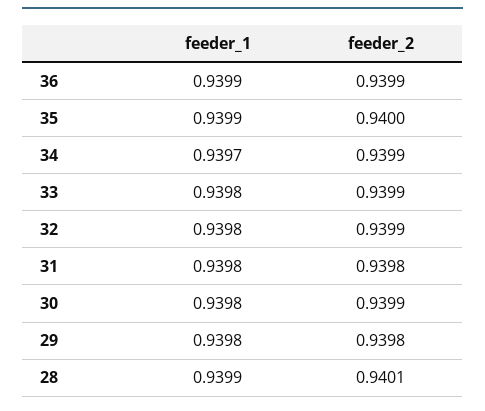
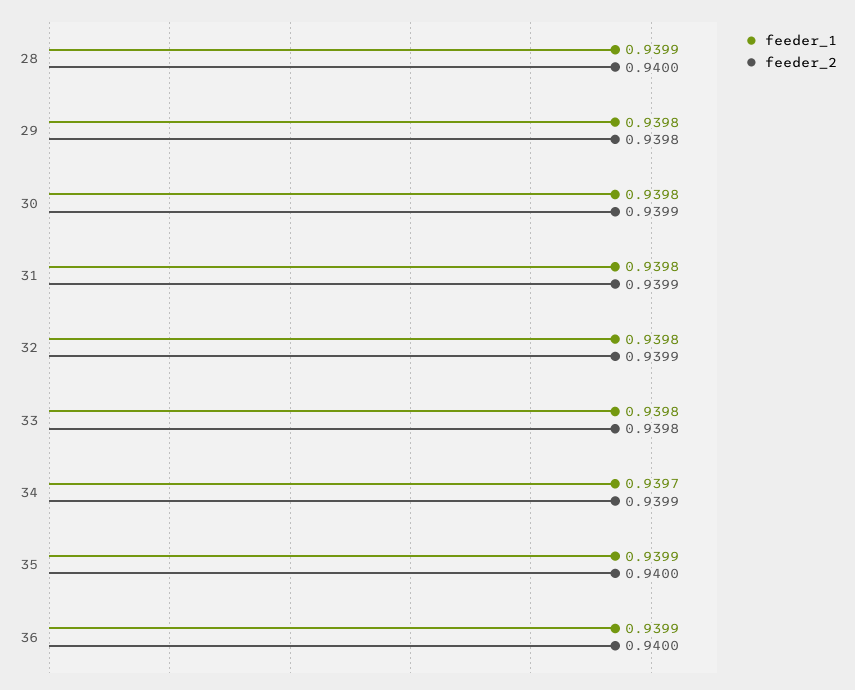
feeder_2, 36: 0.9399 -> 0.94
feeder_2, 33: 0.9399 -> 0.9398
feeder_2, 31: 0.9398 -> 0.9399
feeder_2, 28: 0.9401 -> 0.94

